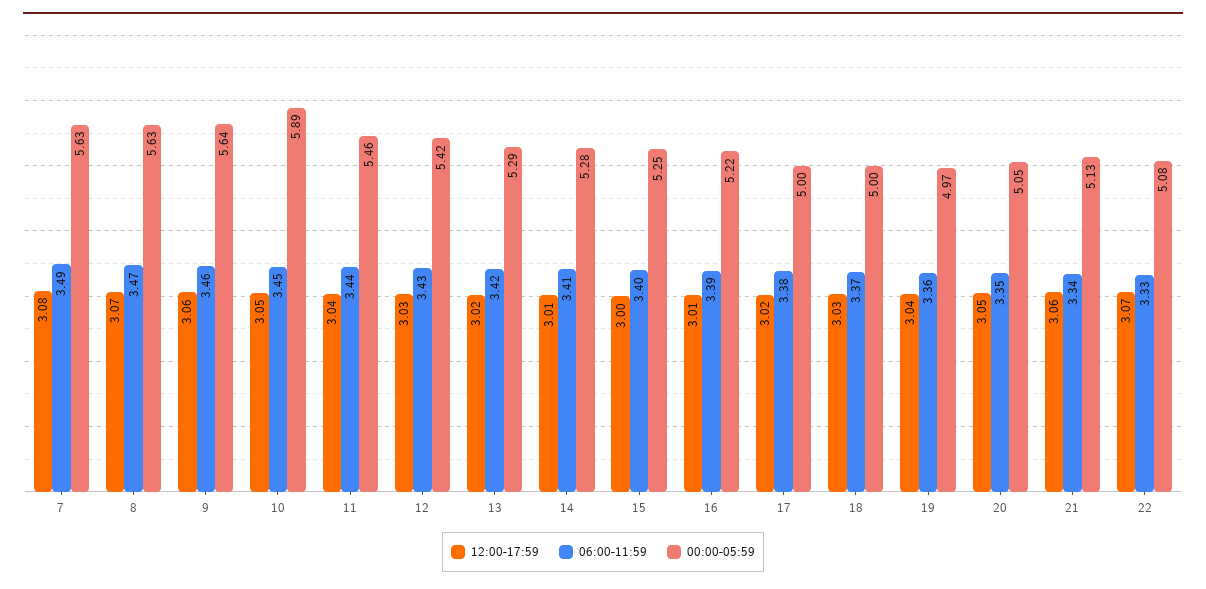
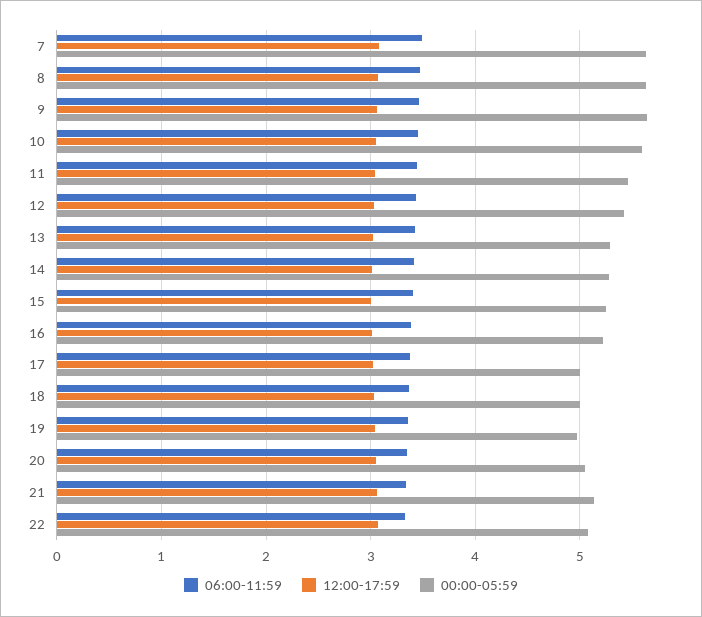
00:00-05:59, 10: 5.89 -> 5.6

